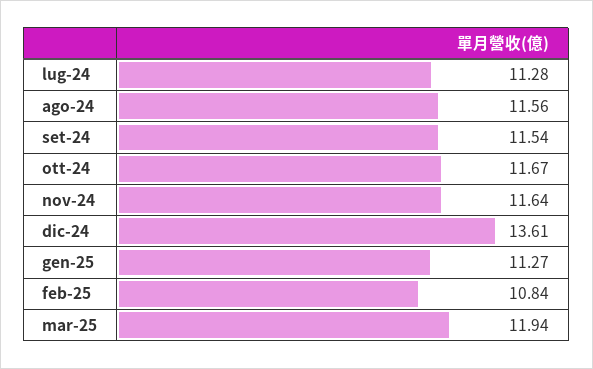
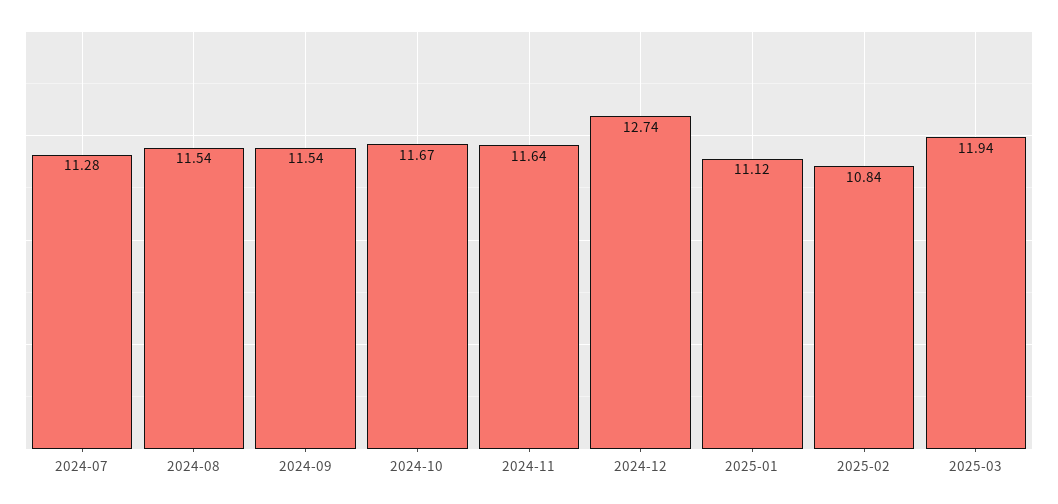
ago-24: 11.56 -> 11.54
dic-24: 13.61 -> 12.74
gen-25: 11.27 -> 11.12

